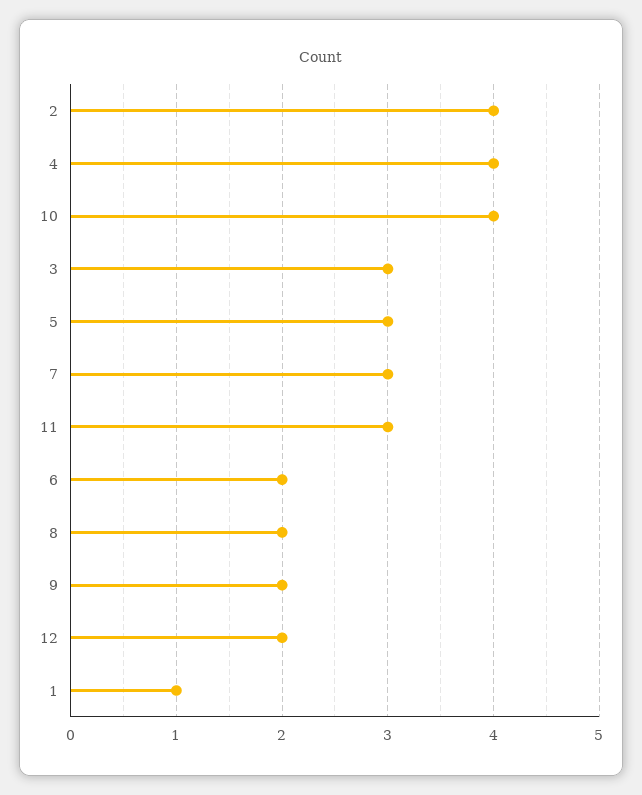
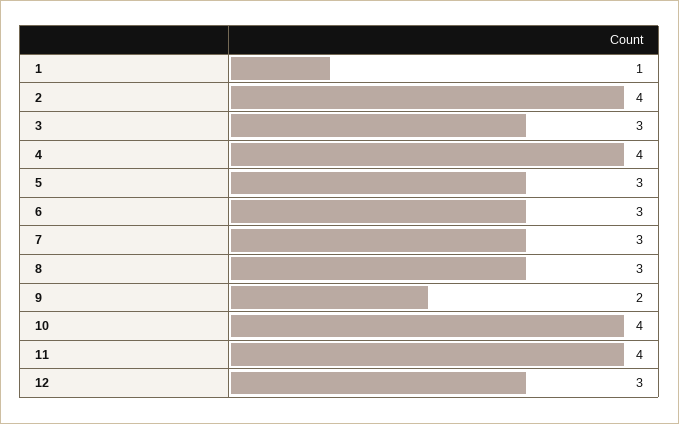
11: 3 -> 4
6: 2 -> 3
8: 2 -> 3
12: 2 -> 3

